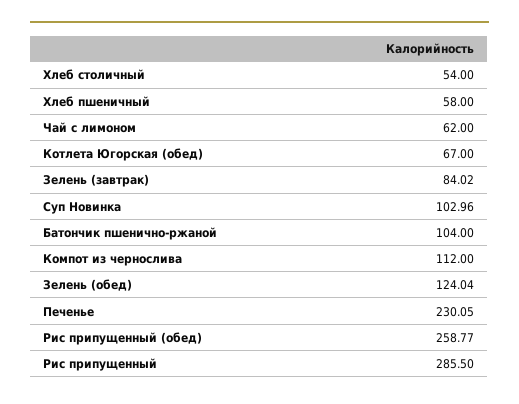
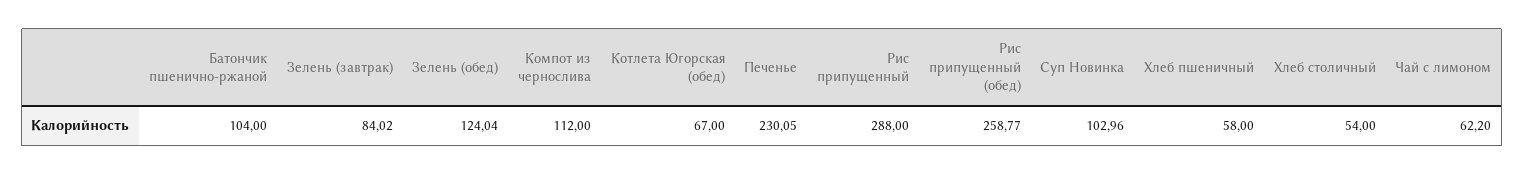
Чай с лимоном: 62 -> 62.2
Рис припущенный: 285.5 -> 288

